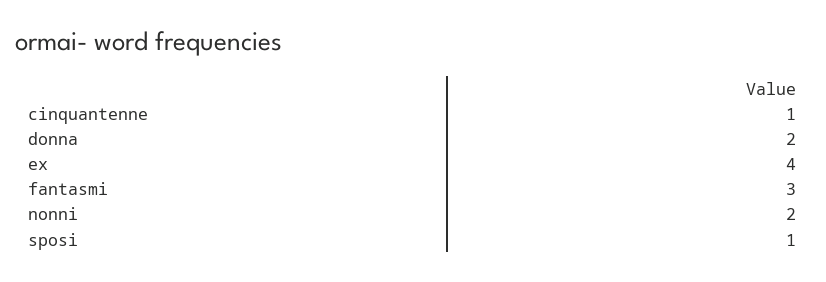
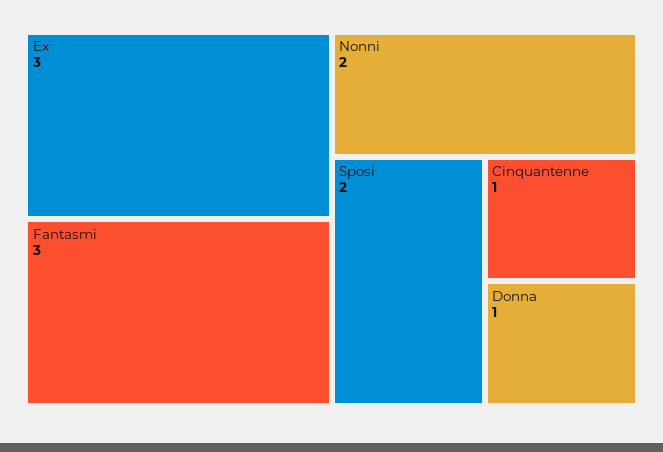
donna: 2 -> 1
ex: 4 -> 3
sposi: 1 -> 2

